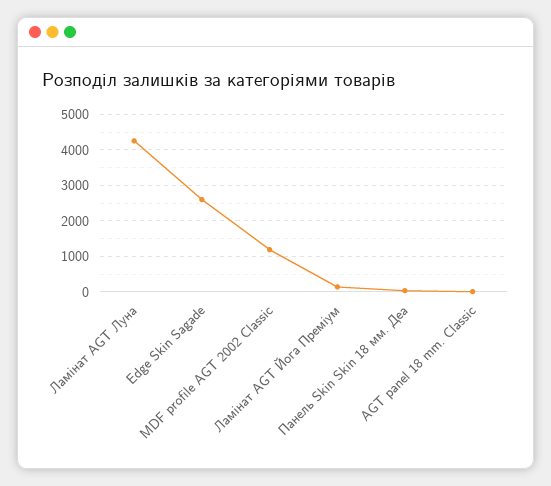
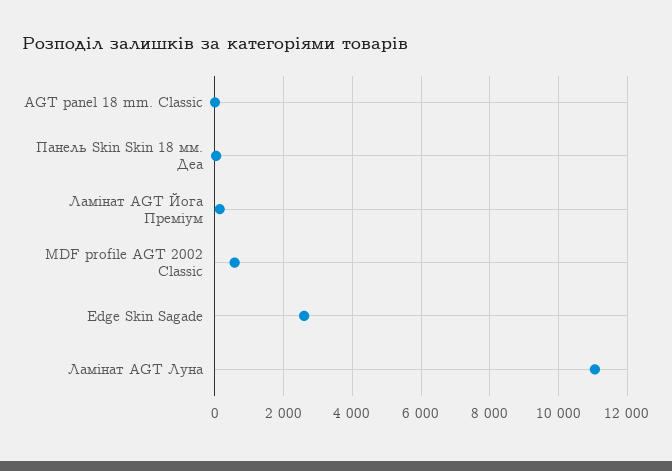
Ламінат AGT Луна: 4200 -> 11000
MDF profile AGT 2002 Classic: 1200 -> 600

